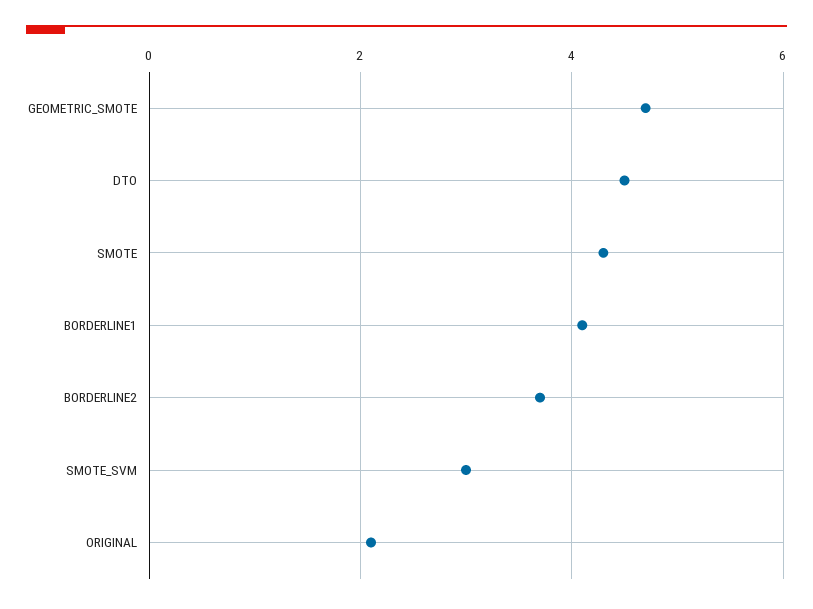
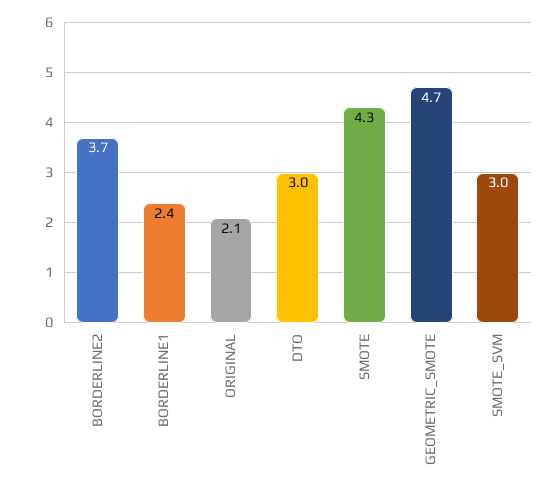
DTO: 4.5 -> 3
BORDERLINE1: 4 -> 2.4

